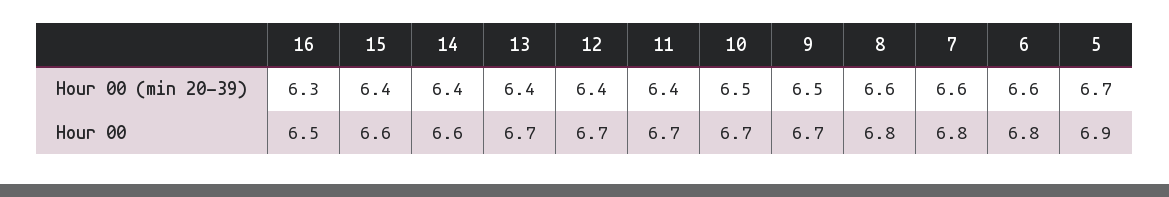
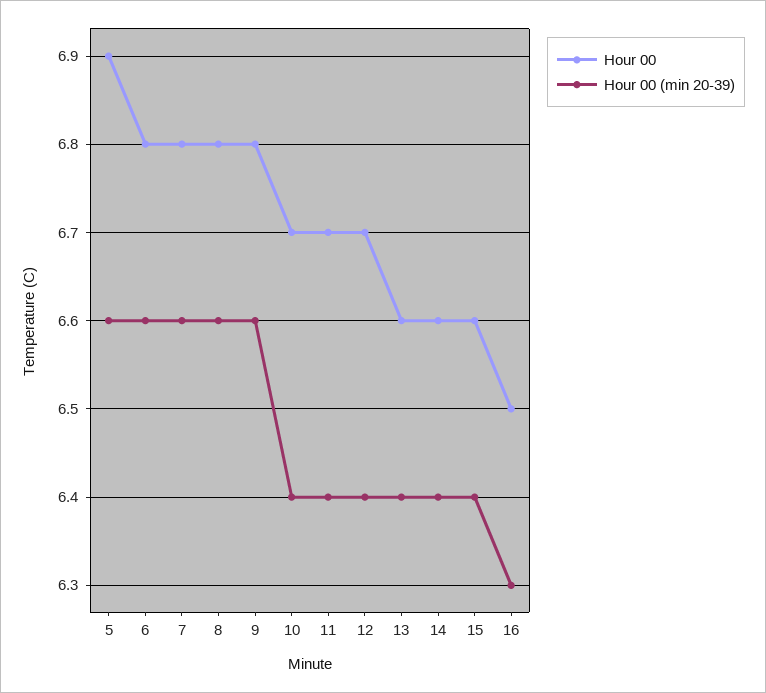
Hour 00 (min 20-39), 10: 6.5 -> 6.4
Hour 00 (min 20-39), 9: 6.5 -> 6.6
Hour 00 (min 20-39), 5: 6.7 -> 6.6
Hour 00, 13: 6.7 -> 6.6
Hour 00, 9: 6.7 -> 6.8

